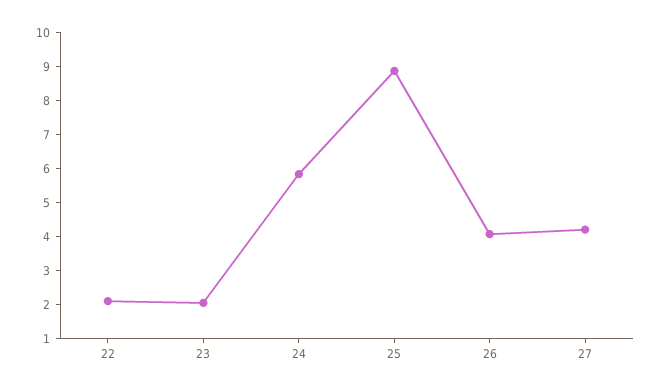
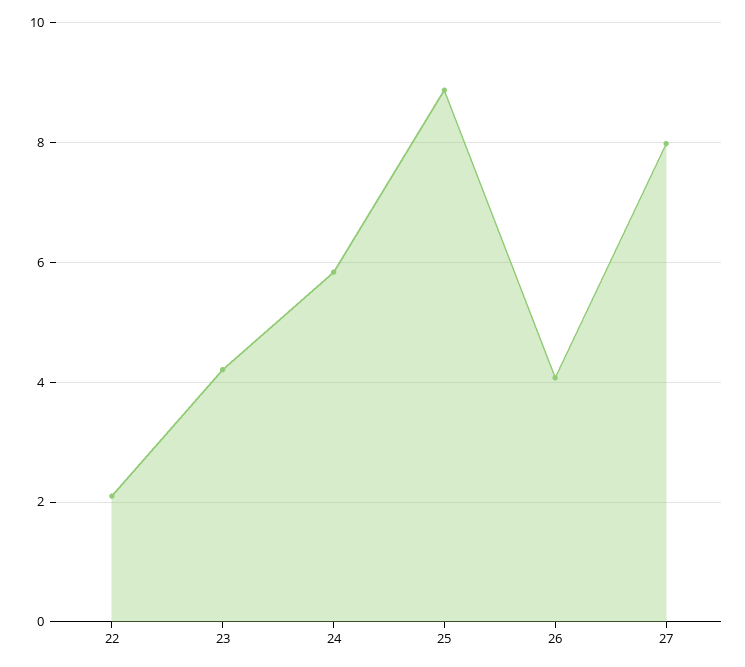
23: 2 -> 4.2
27: 4.25 -> 8

